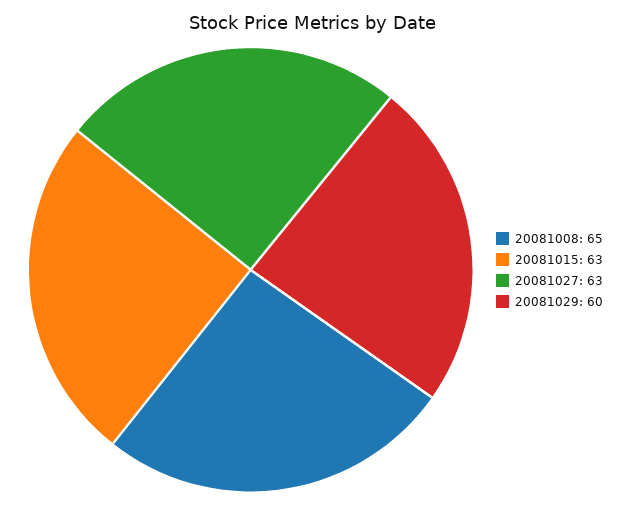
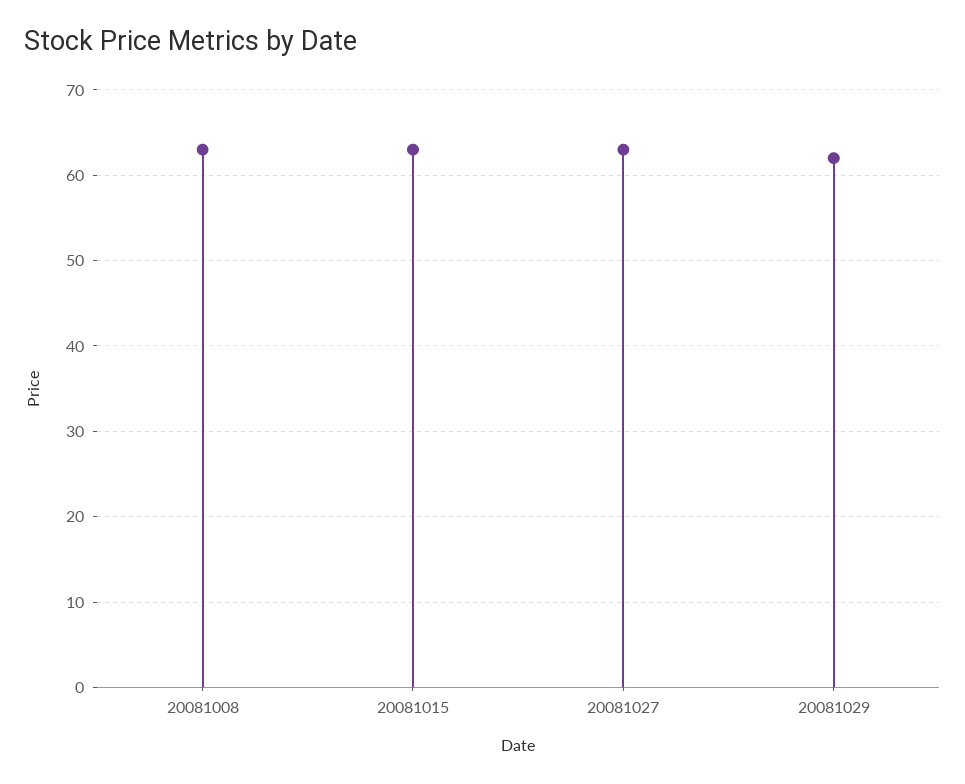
20081008: 65 -> 63
20081029: 60 -> 62

